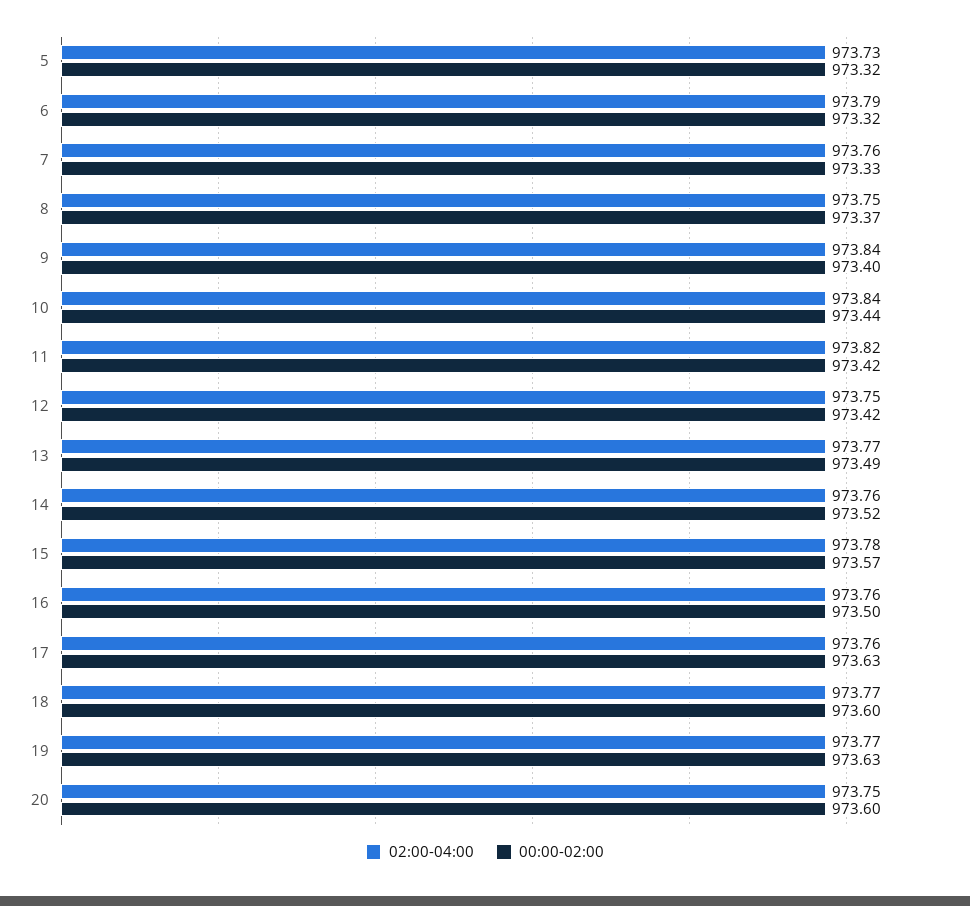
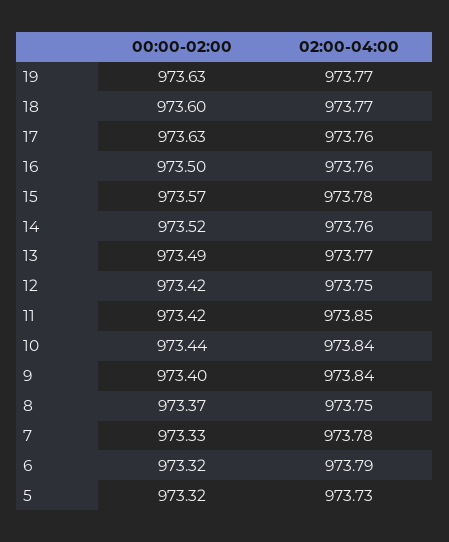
02:00-04:00, 7: 973.76 -> 973.78
02:00-04:00, 11: 973.82 -> 973.85
02:00-04:00, 20: 973.75 -> none
00:00-02:00, 20: 973.6 -> none

